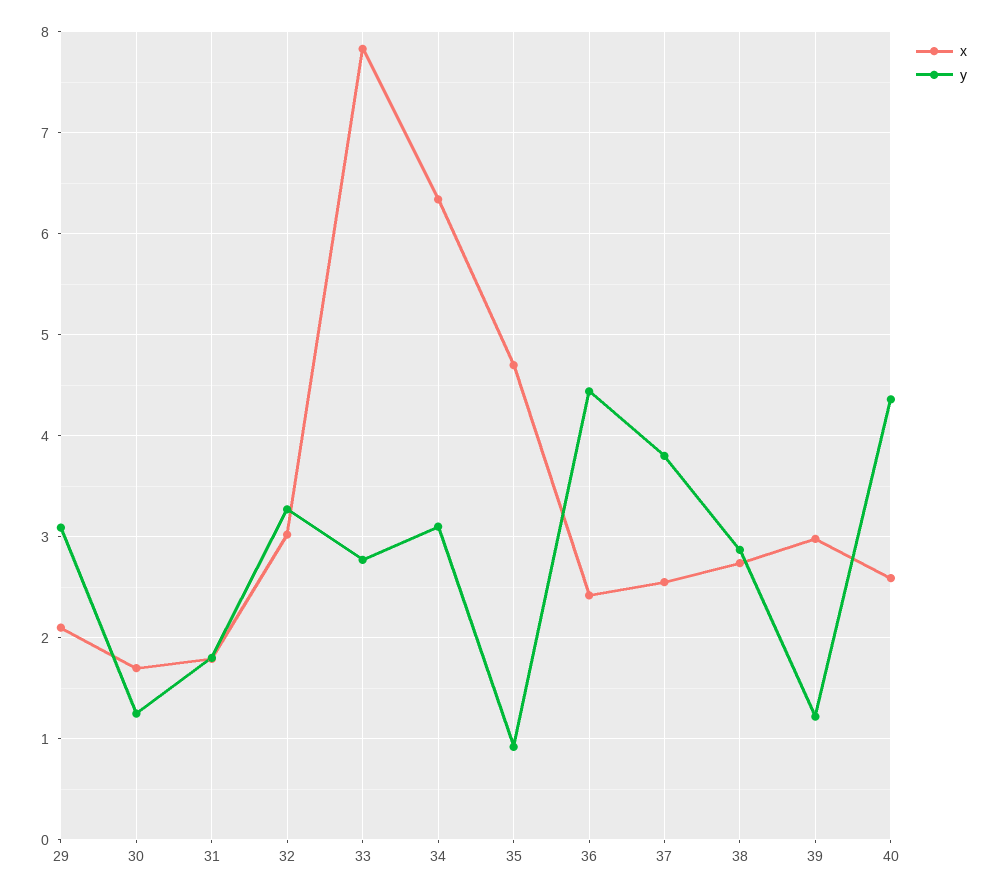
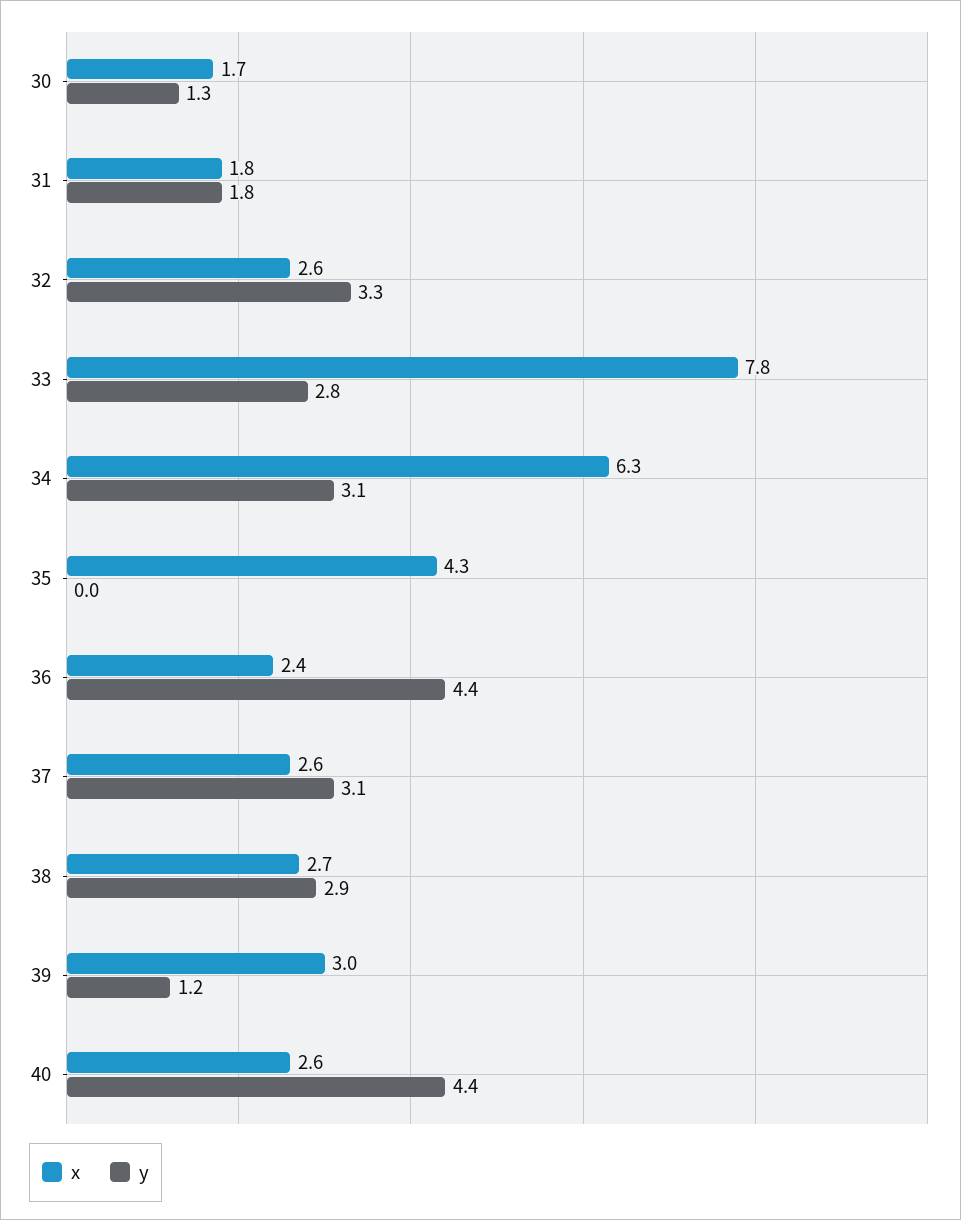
x, 29: 2.1 -> none
y, 29: 3.1 -> none
x, 32: 3 -> 2.6
x, 35: 4.7 -> 4.3
y, 35: 0.9 -> 0
y, 37: 3.8 -> 3.1

